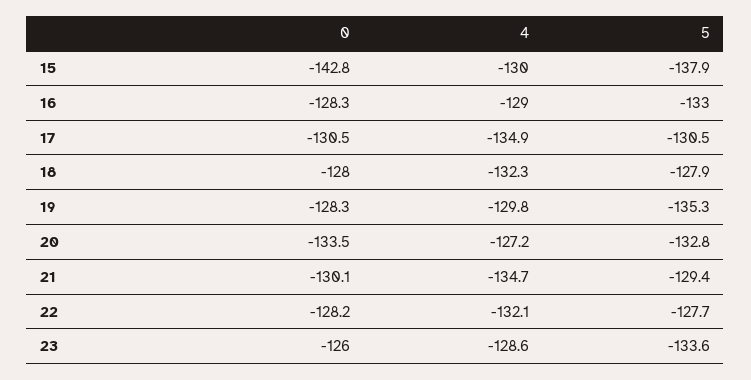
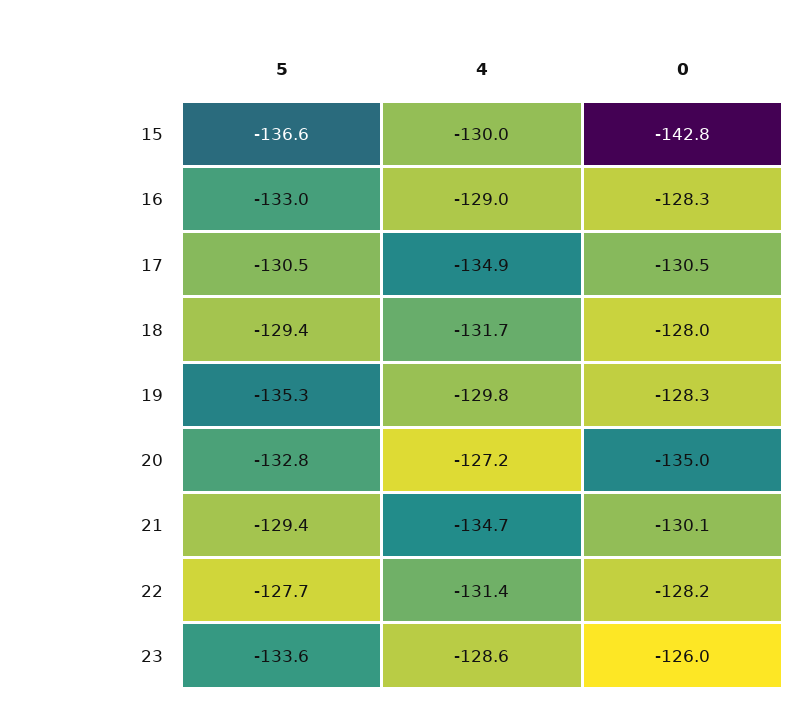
5, 15: -137.9 -> -136.6
4, 18: -132.3 -> -131.7
5, 18: -127.9 -> -129.4
0, 20: -133.5 -> -135
4, 22: -132.1 -> -131.4

